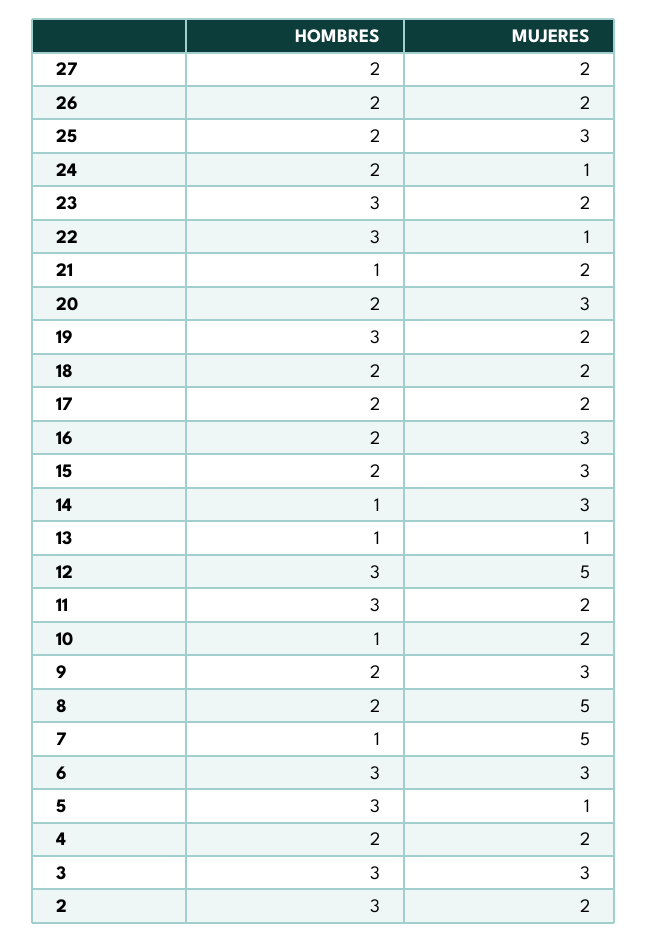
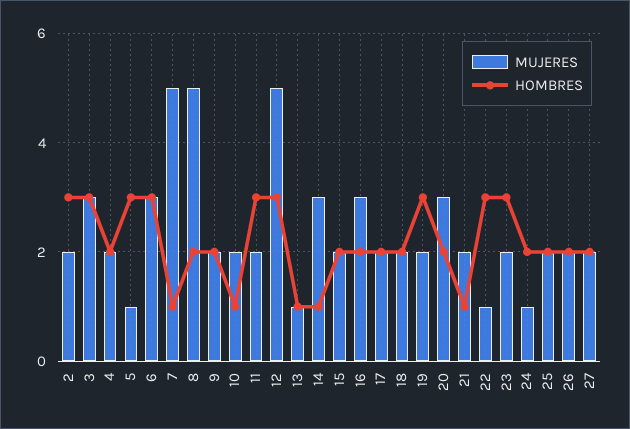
MUJERES, 25: 3 -> 2
MUJERES, 15: 3 -> 2
MUJERES, 9: 3 -> 2

